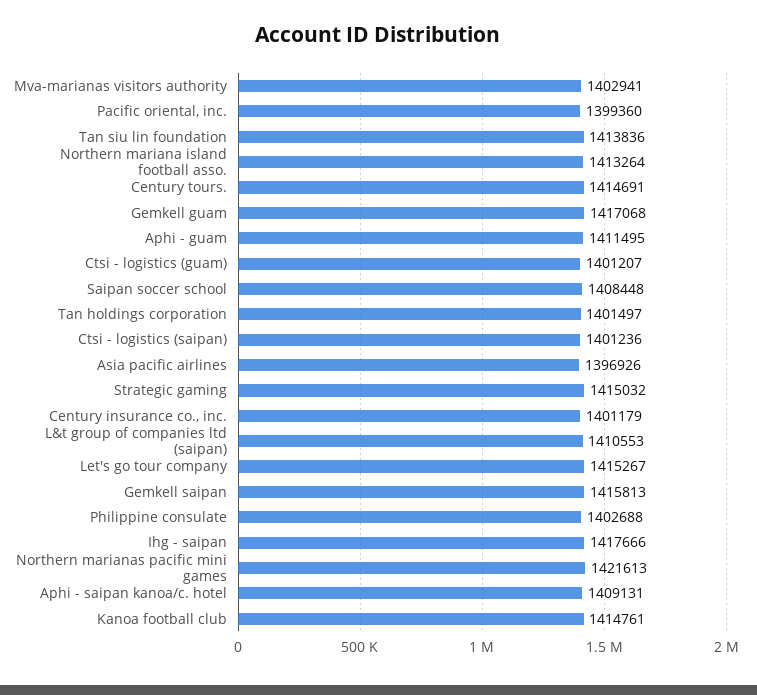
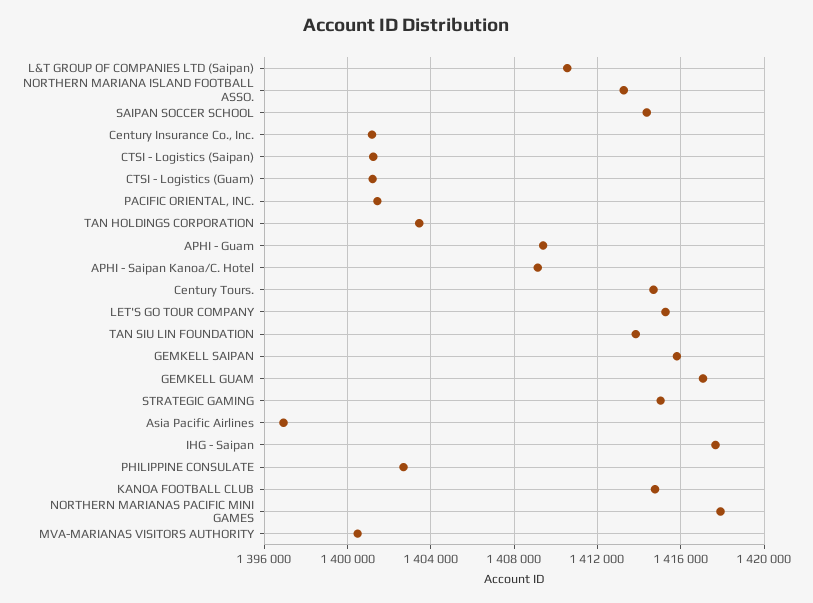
Mva-marianas visitors authority: 1402941 -> 1400500
Pacific oriental, inc.: 1399360 -> 1401500
Aphi - guam: 1411495 -> 1409500
Saipan soccer school: 1408448 -> 1414500
Tan holdings corporation: 1401497 -> 1403500
Northern marianas pacific mini games: 1421613 -> 1418000

